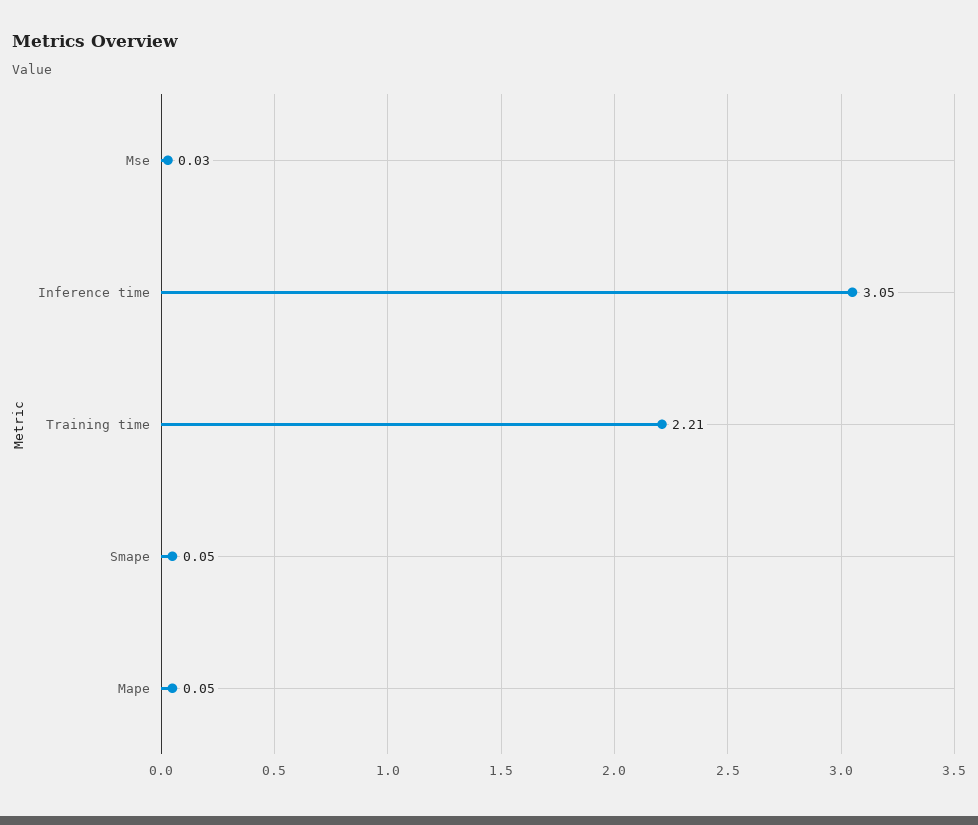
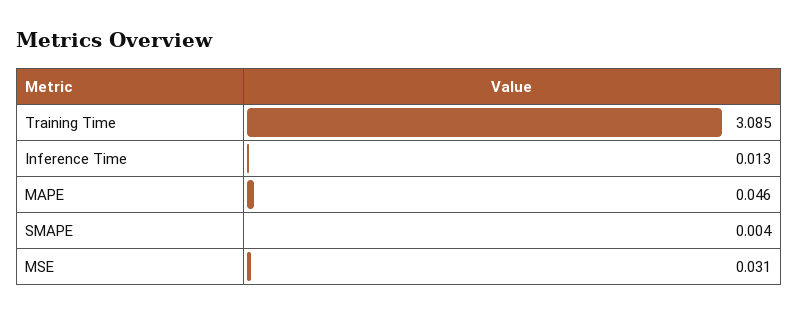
Inference time: 3.05 -> 0.013
Training time: 2.21 -> 3.085
Smape: 0.05 -> 0.004

